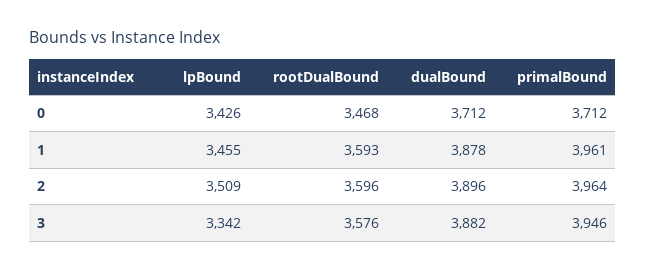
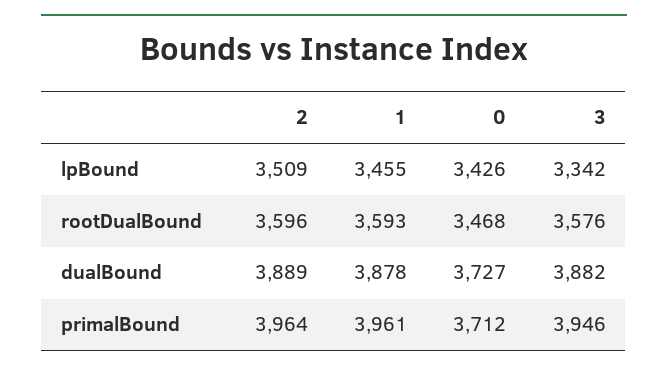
dualBound, 0: 3712 -> 3727
dualBound, 2: 3896 -> 3889

